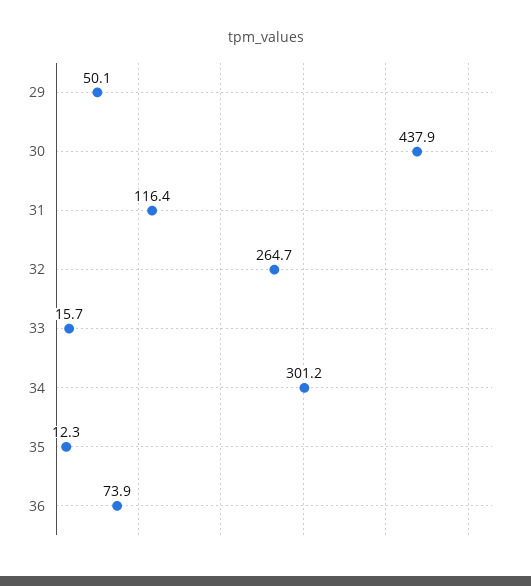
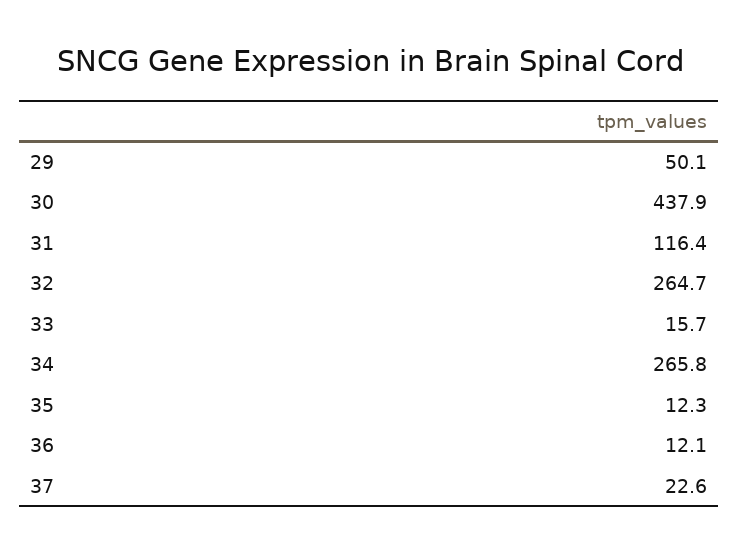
34: 301.2 -> 265.8
36: 73.9 -> 12.1
37: none -> 22.6

